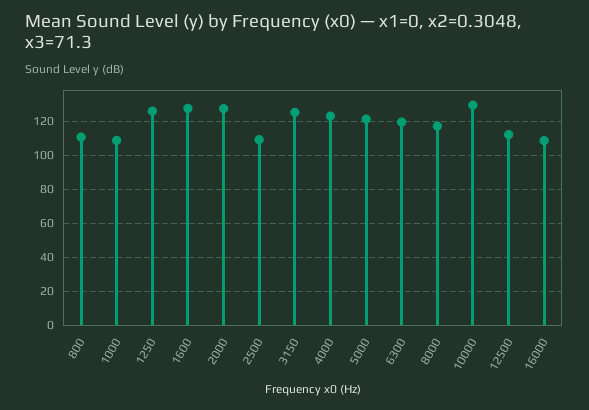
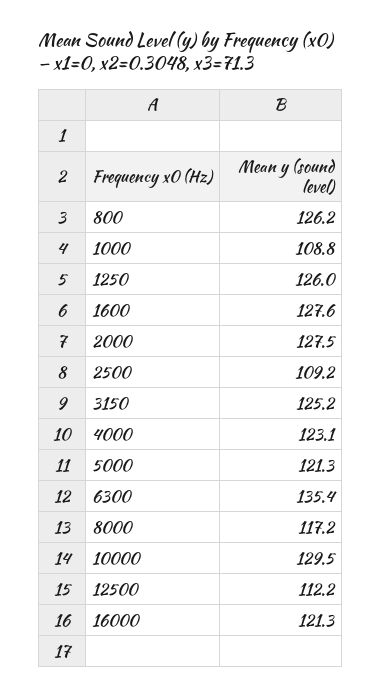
800: 110 -> 126.2
6300: 120 -> 135.4
16000: 110 -> 121.3

